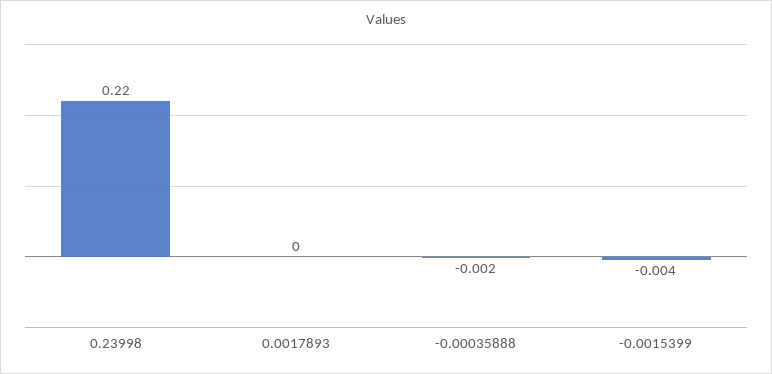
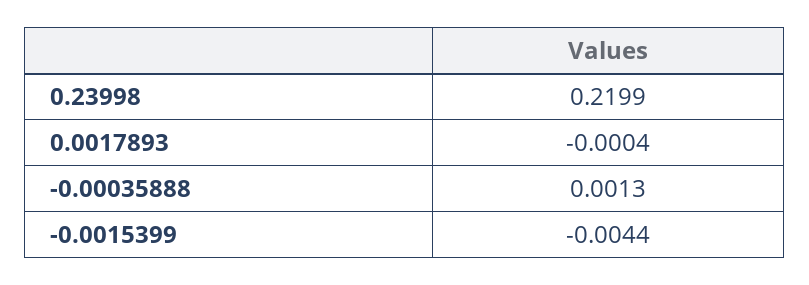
-0.00035888: -0.002 -> 0.0013

